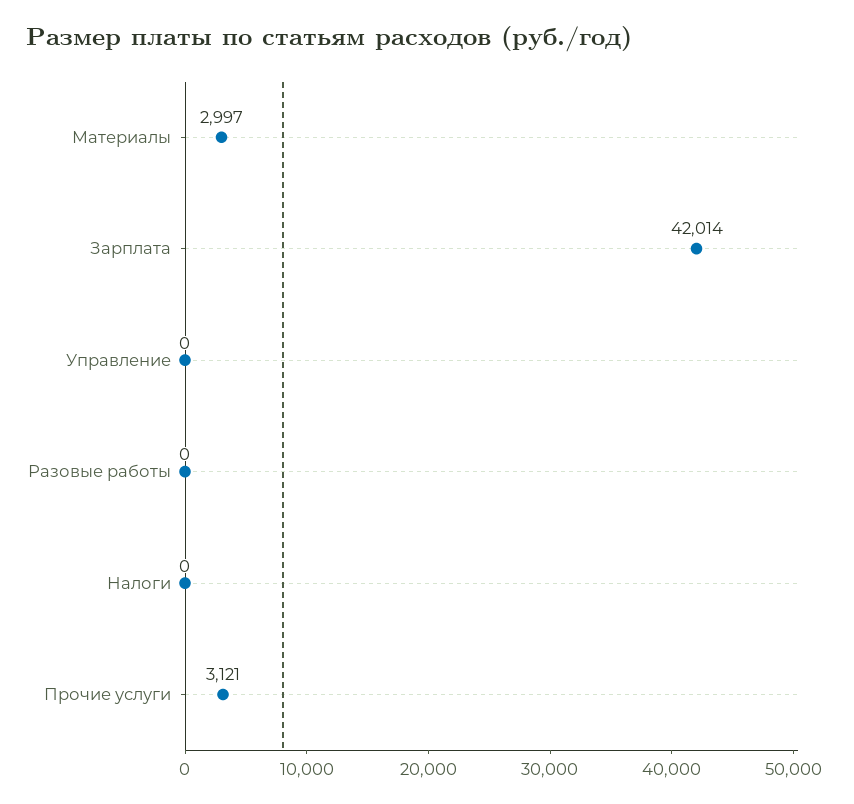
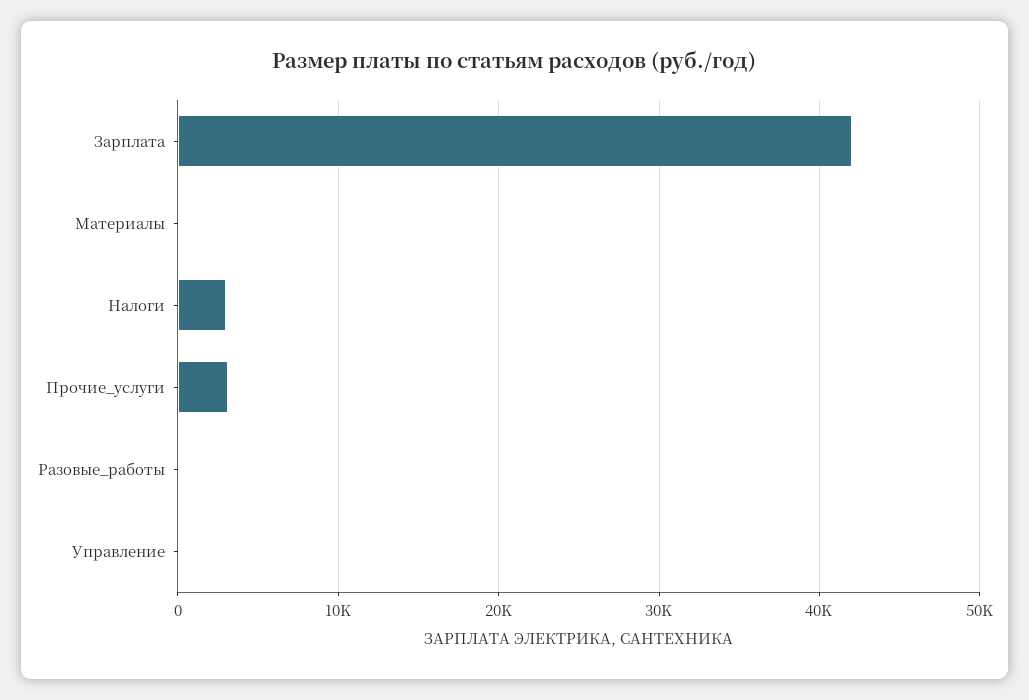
Материалы: 2997 -> 0
Налоги: 0 -> 3000

